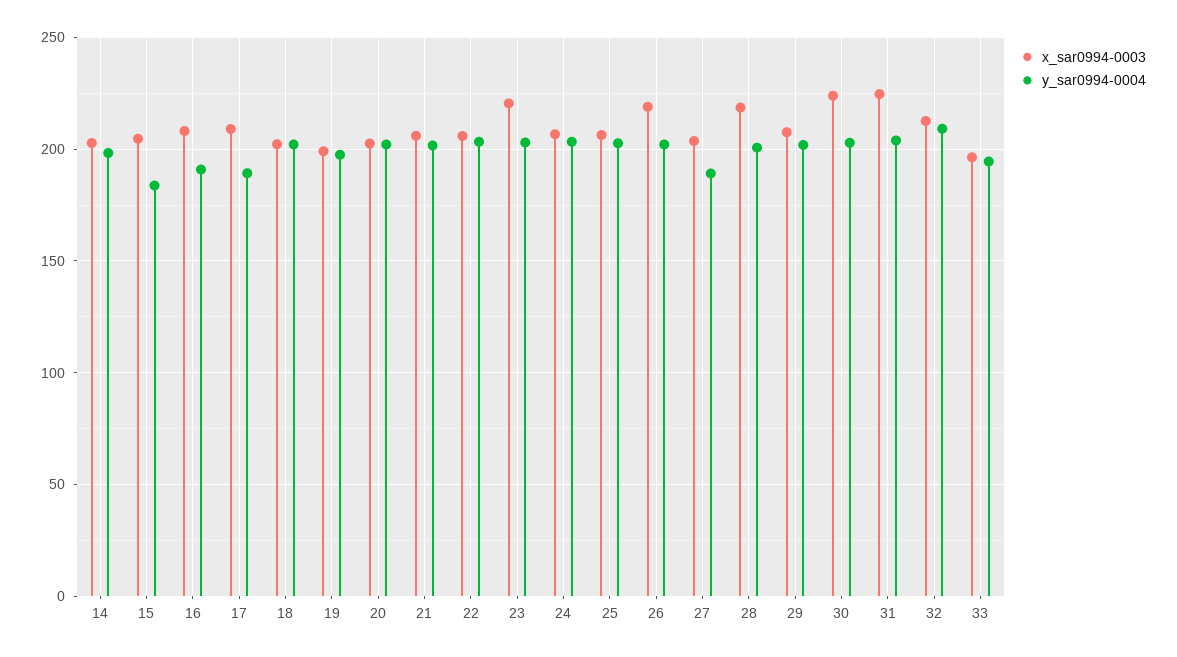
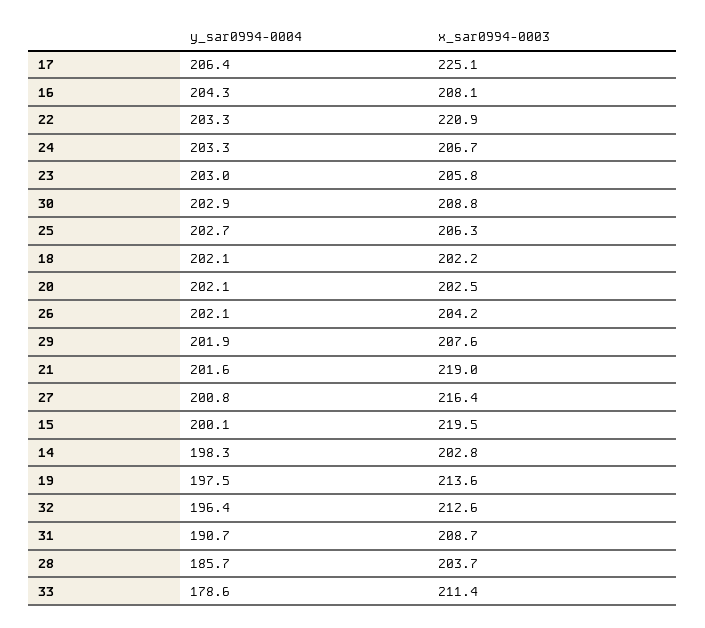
x_sar0994-0003, 15: 205 -> 219.5
y_sar0994-0004, 15: 185 -> 200.1
y_sar0994-0004, 16: 190 -> 204.3
x_sar0994-0003, 17: 210 -> 225.1
y_sar0994-0004, 17: 190 -> 206.4
x_sar0994-0003, 19: 200 -> 213.6
x_sar0994-0003, 21: 205 -> 219
x_sar0994-0003, 22: 205 -> 220.9
x_sar0994-0003, 23: 220 -> 205.8
x_sar0994-0003, 26: 220 -> 204.2
x_sar0994-0003, 27: 205 -> 216.4
y_sar0994-0004, 27: 190 -> 200.8
x_sar0994-0003, 28: 220 -> 203.7
y_sar0994-0004, 28: 200 -> 185.7
x_sar0994-0003, 30: 225 -> 208.8
x_sar0994-0003, 31: 225 -> 208.7
y_sar0994-0004, 31: 205 -> 190.7
y_sar0994-0004, 32: 210 -> 196.4
x_sar0994-0003, 33: 195 -> 211.4
y_sar0994-0004, 33: 195 -> 178.6

